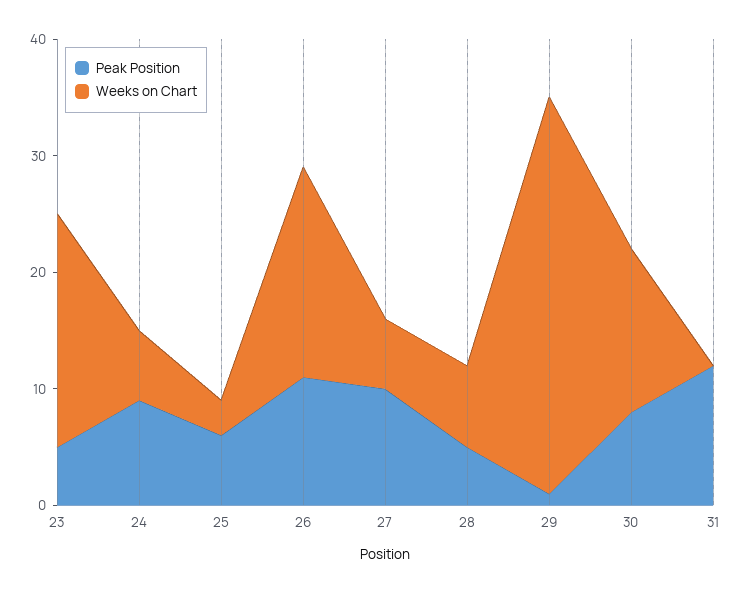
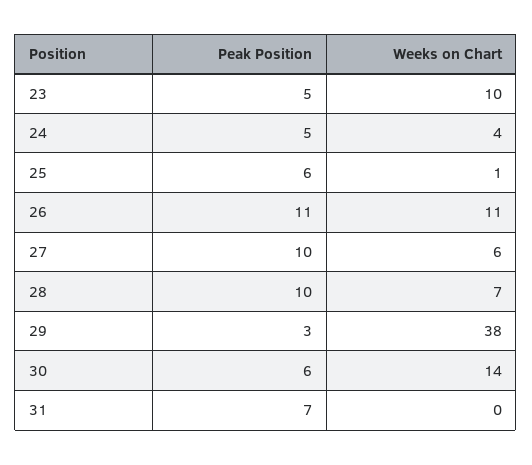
Weeks on Chart, 23: 20 -> 10
Peak Position, 24: 9 -> 5
Weeks on Chart, 24: 6 -> 4
Weeks on Chart, 25: 3 -> 1
Weeks on Chart, 26: 18 -> 11
Peak Position, 28: 5 -> 10
Peak Position, 29: 1 -> 3
Weeks on Chart, 29: 34 -> 38
Peak Position, 30: 8 -> 6
Peak Position, 31: 12 -> 7

